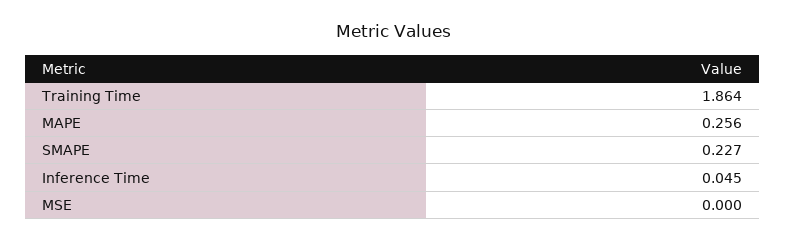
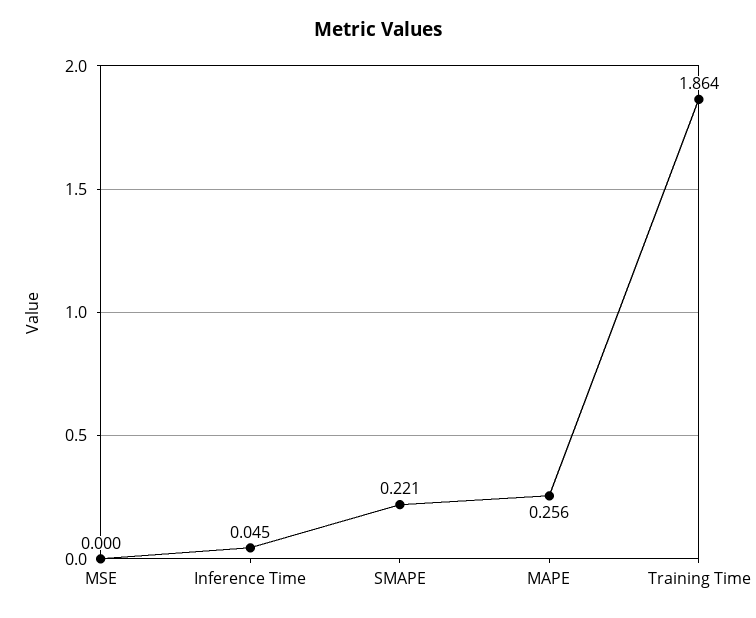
SMAPE: 0.227 -> 0.221

